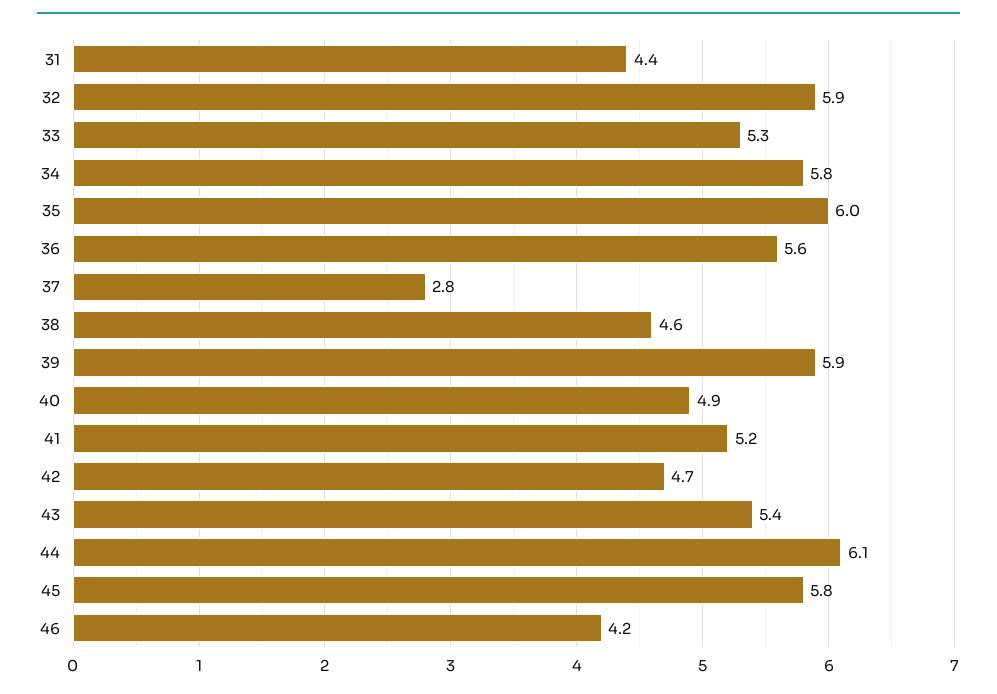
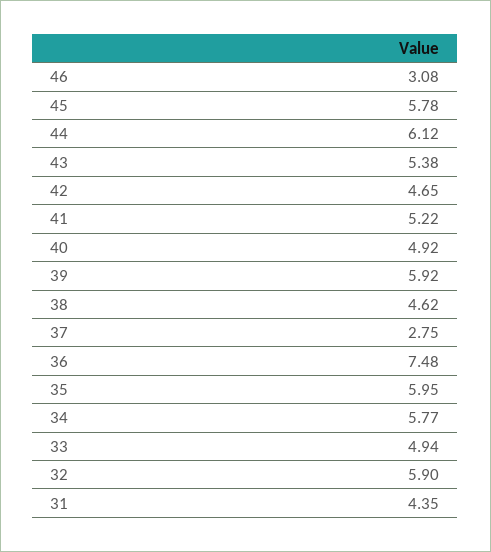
33: 5.3 -> 4.94
36: 5.6 -> 7.48
46: 4.2 -> 3.08

